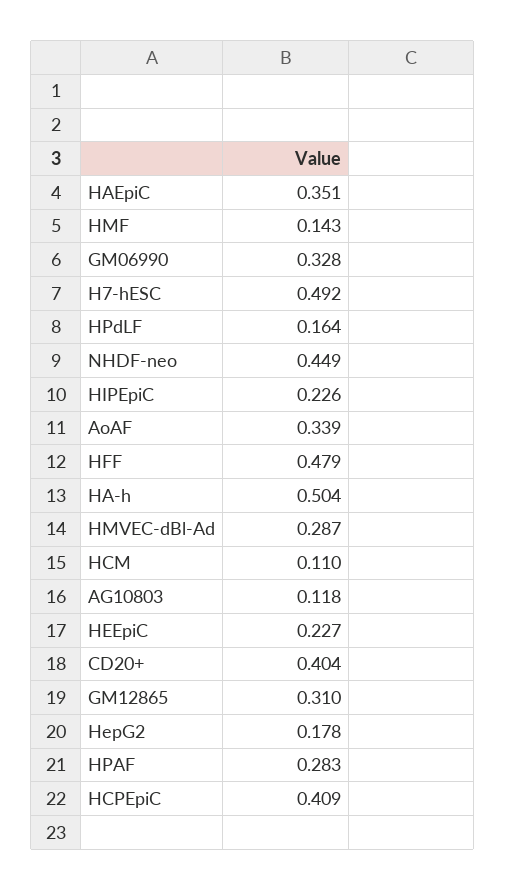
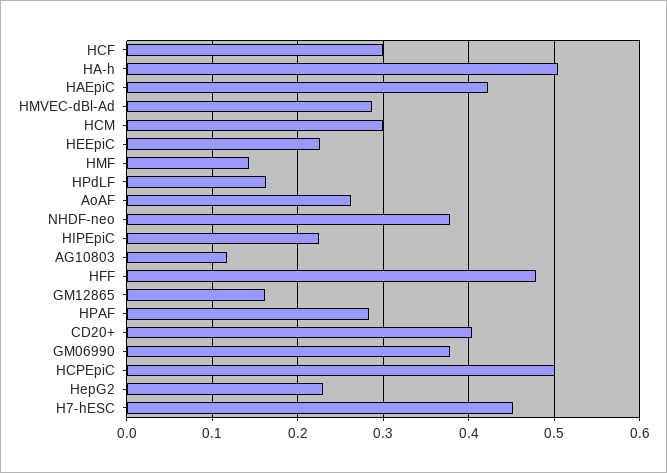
HAEpiC: 0.351 -> 0.42
GM06990: 0.328 -> 0.38
H7-hESC: 0.492 -> 0.45
NHDF-neo: 0.449 -> 0.38
AoAF: 0.339 -> 0.26
HCM: 0.11 -> 0.3
GM12865: 0.31 -> 0.16
HepG2: 0.178 -> 0.23
HCPEpiC: 0.409 -> 0.5
HCF: none -> 0.3

